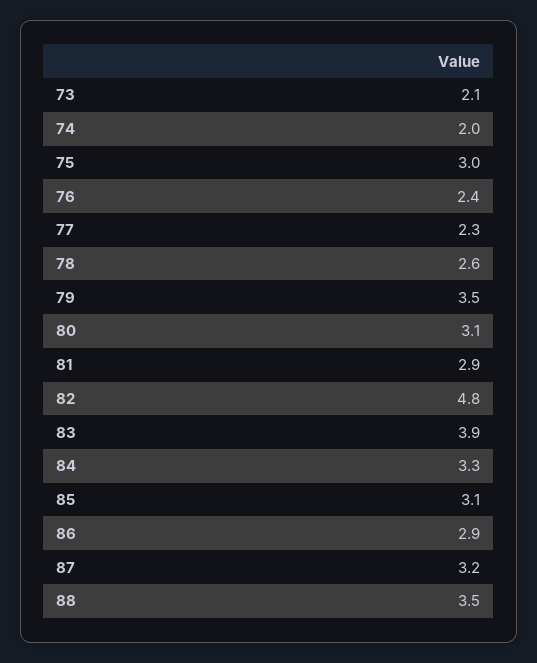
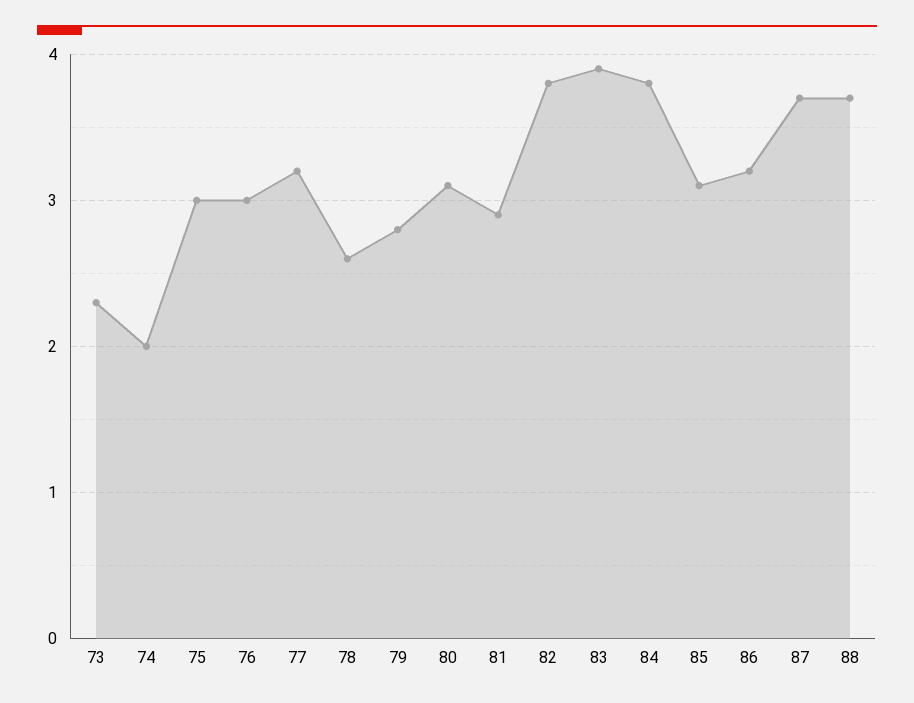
73: 2.1 -> 2.3
76: 2.4 -> 3
77: 2.3 -> 3.2
79: 3.5 -> 2.8
82: 4.8 -> 3.8
84: 3.3 -> 3.8
86: 2.9 -> 3.2
87: 3.2 -> 3.7
88: 3.5 -> 3.7

